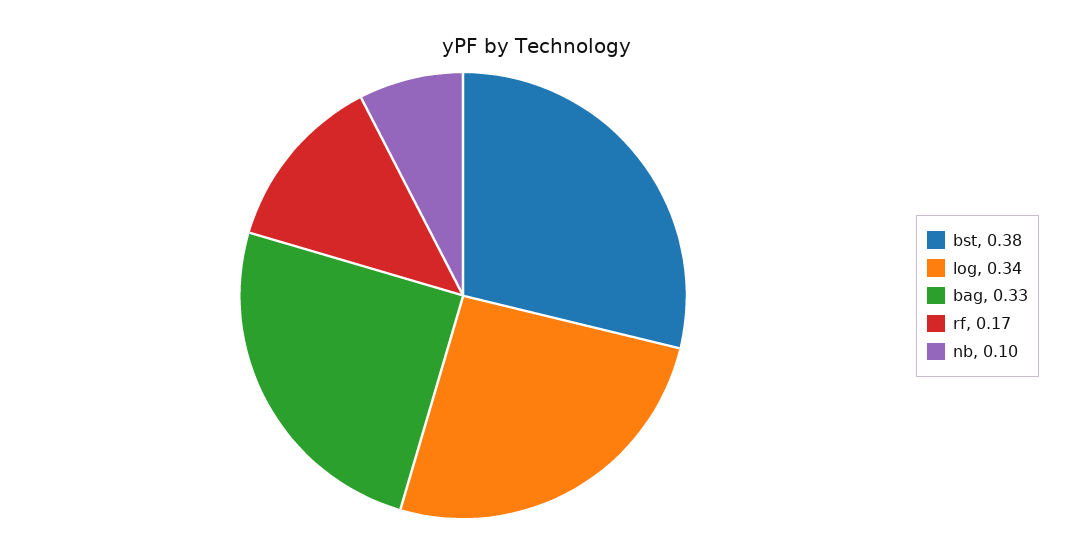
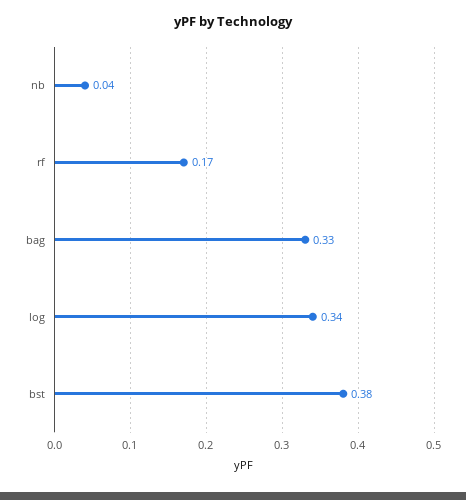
nb: 0.1 -> 0.04

